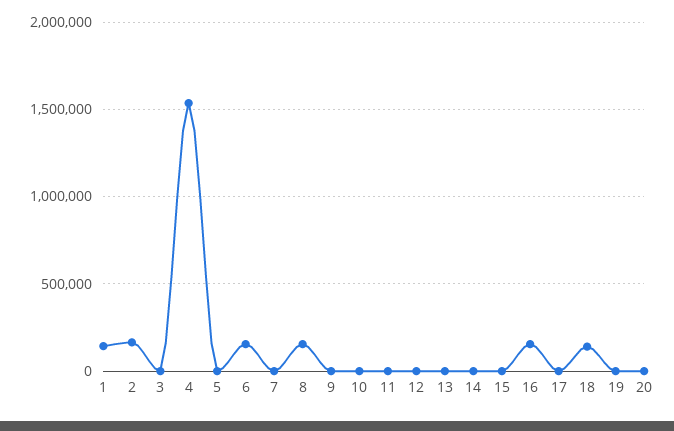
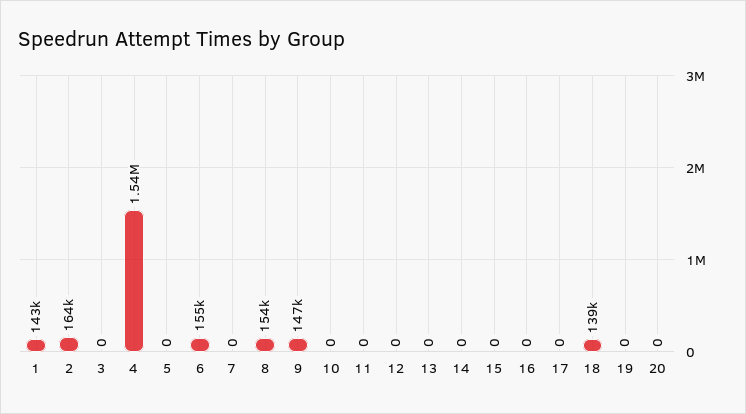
9: 0 -> 147000
16: 150000 -> 0

